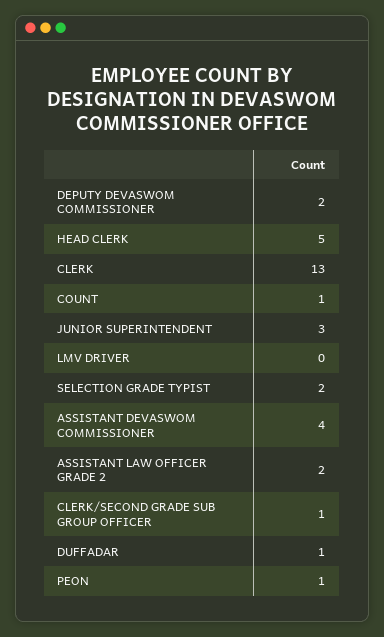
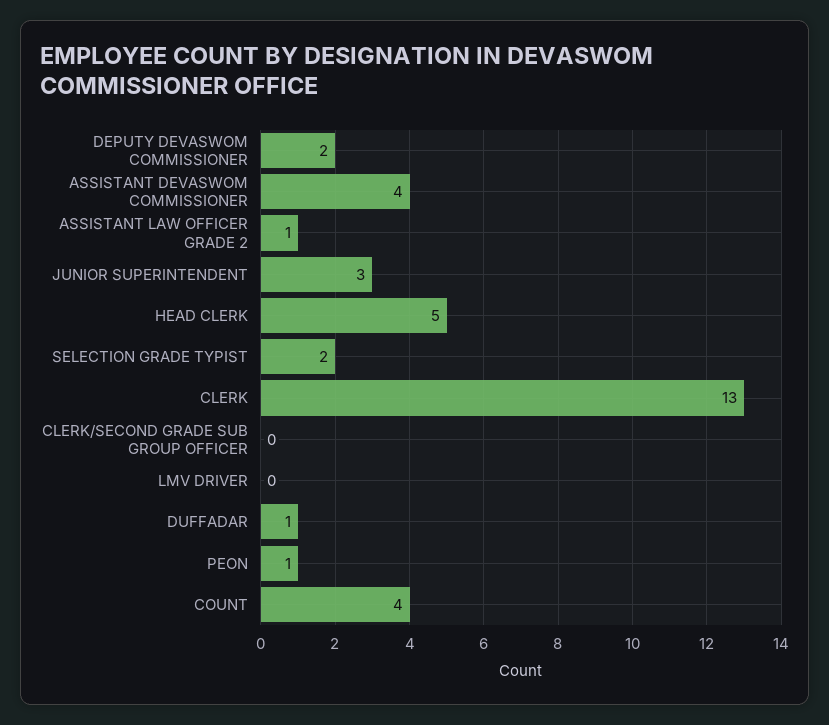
COUNT: 1 -> 4
ASSISTANT LAW OFFICER GRADE 2: 2 -> 1
CLERK/SECOND GRADE SUB GROUP OFFICER: 1 -> 0

